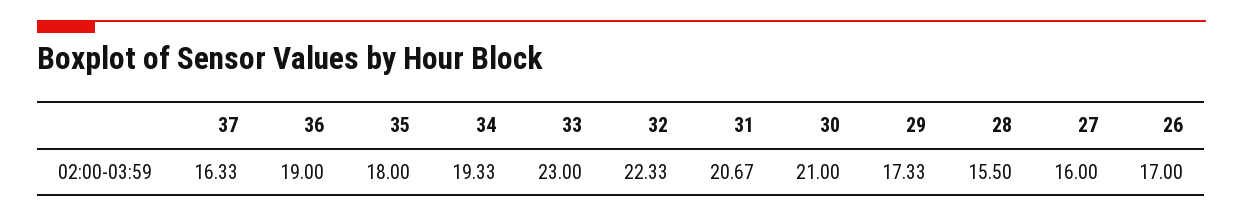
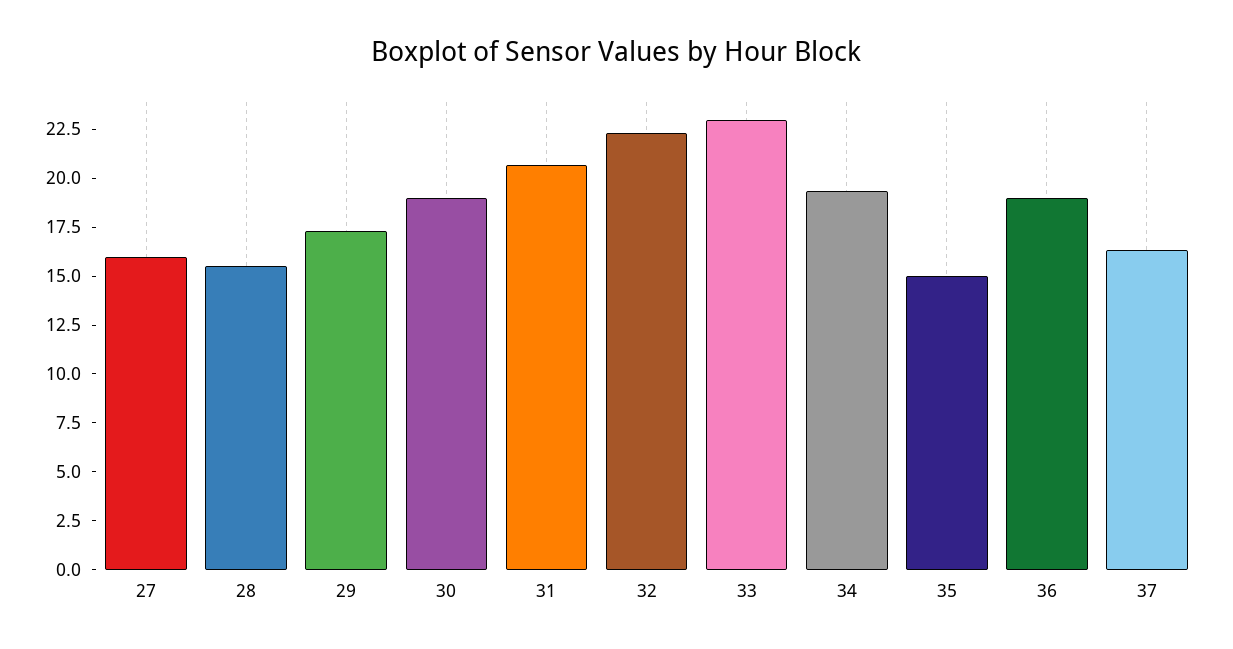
35: 18 -> 15
30: 21 -> 19
26: 17 -> none

